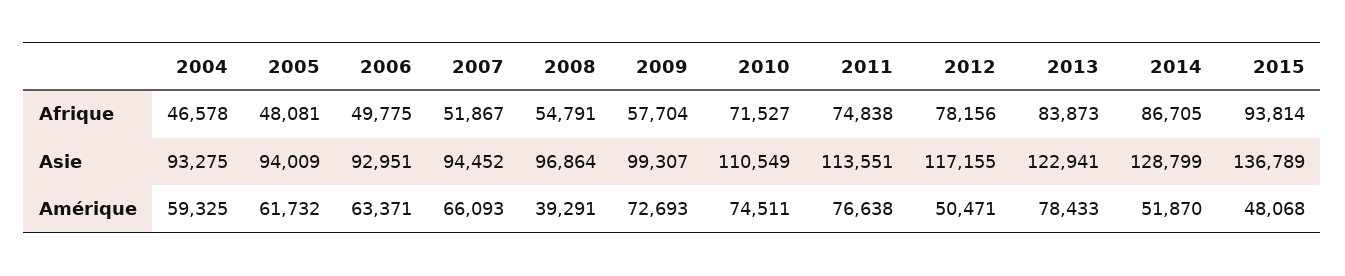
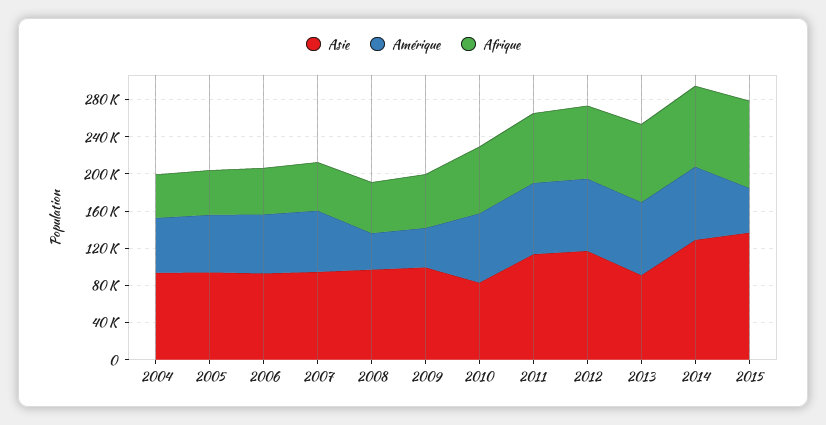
Asie, 2010: 110549 -> 80000
Asie, 2013: 122941 -> 90000
Amérique, 2009: 72693 -> 40000
Amérique, 2012: 50471 -> 80000
Amérique, 2014: 51870 -> 80000

